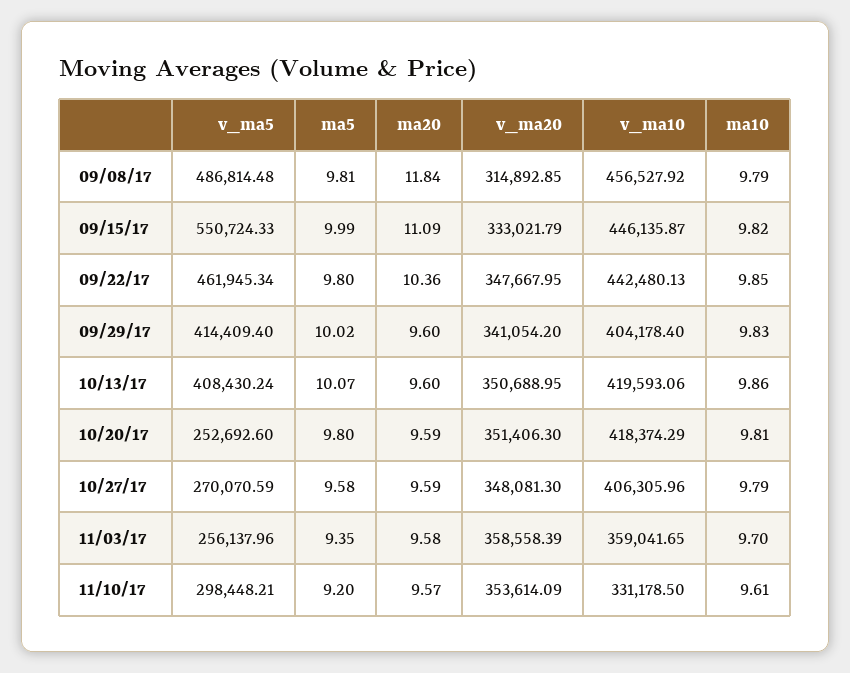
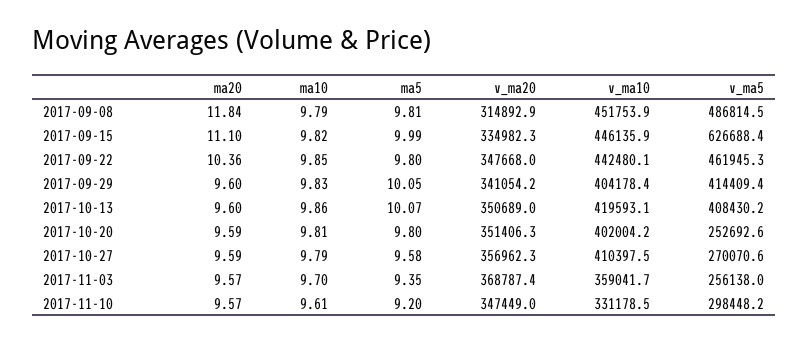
v_ma10, 09/08/17: 456527.92 -> 451753.9
v_ma5, 09/15/17: 550724.33 -> 626688.4
ma20, 09/15/17: 11.09 -> 11.1
v_ma20, 09/15/17: 333021.79 -> 334982.3
ma5, 09/29/17: 10.02 -> 10.05
v_ma10, 10/20/17: 418374.29 -> 402004.2
v_ma20, 10/27/17: 348081.3 -> 356962.3
v_ma10, 10/27/17: 406305.96 -> 410397.5
ma20, 11/03/17: 9.58 -> 9.57
v_ma20, 11/03/17: 358558.39 -> 368787.4
v_ma20, 11/10/17: 353614.09 -> 347449

